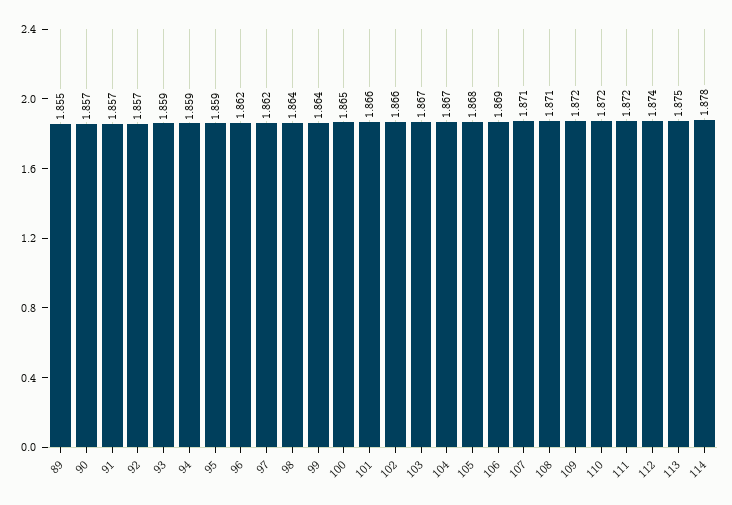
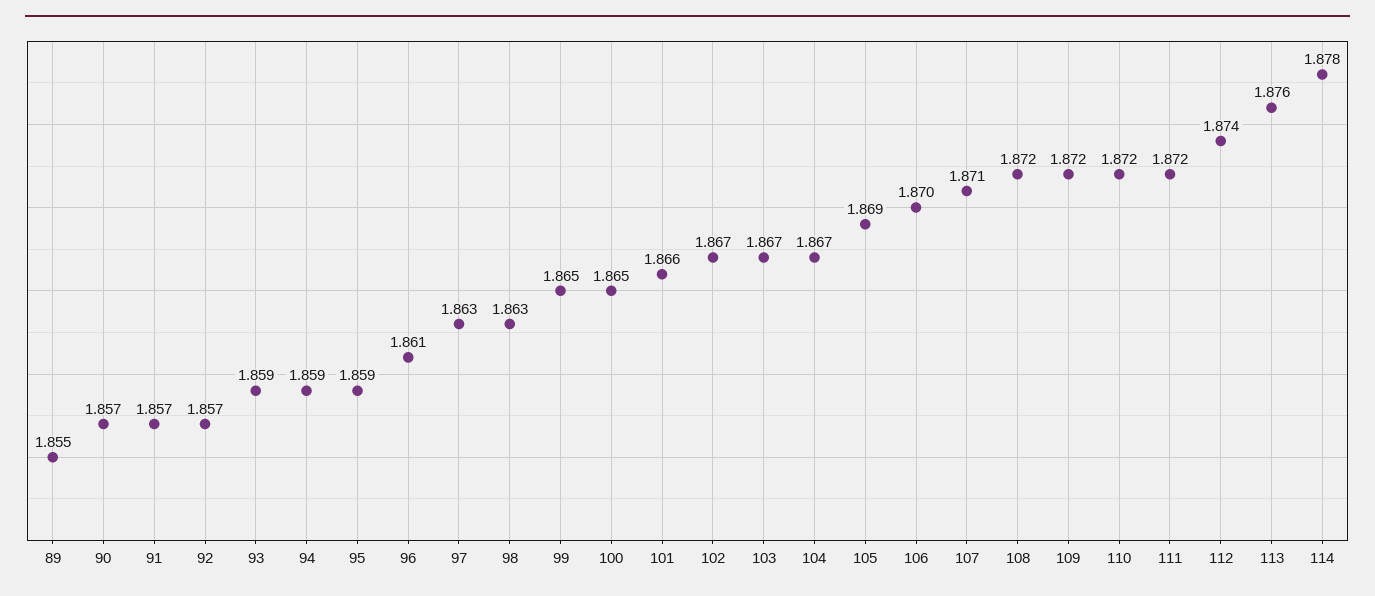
96: 1.862 -> 1.861
97: 1.862 -> 1.863
98: 1.864 -> 1.863
99: 1.864 -> 1.865
102: 1.866 -> 1.867
105: 1.868 -> 1.869
106: 1.869 -> 1.87
108: 1.871 -> 1.872
113: 1.875 -> 1.876

